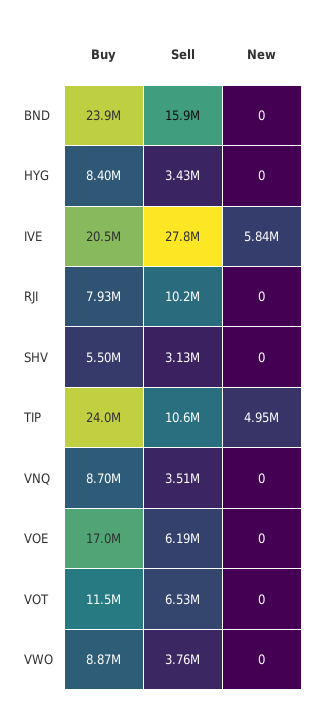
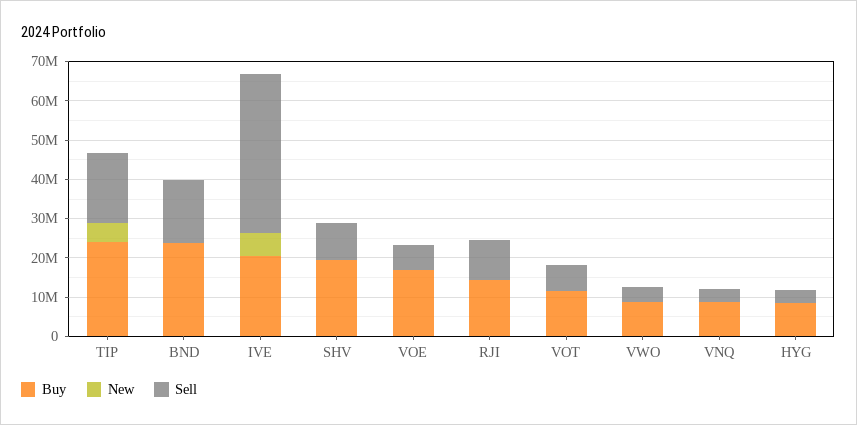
Sell, IVE: 27800000 -> 40000000
Buy, RJI: 7930000 -> 15000000
Buy, SHV: 5500000 -> 20000000
Sell, SHV: 3130000 -> 10000000
Sell, TIP: 10600000 -> 17500000

